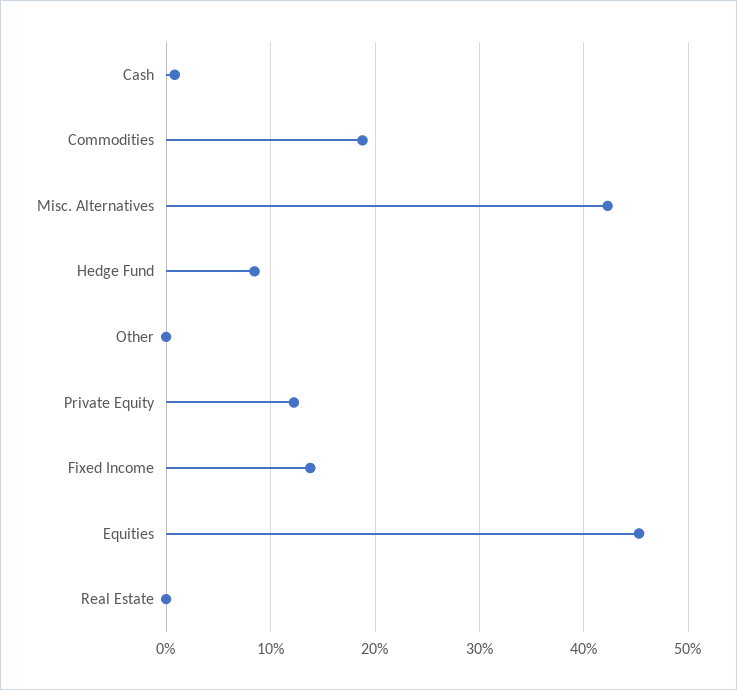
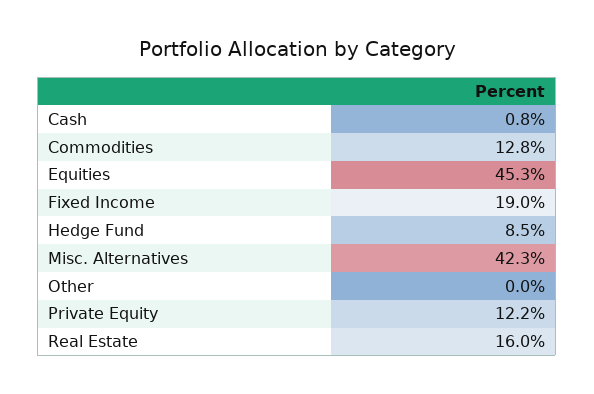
Commodities: 19 -> 12.8
Fixed Income: 14 -> 19
Real Estate: 0 -> 16

